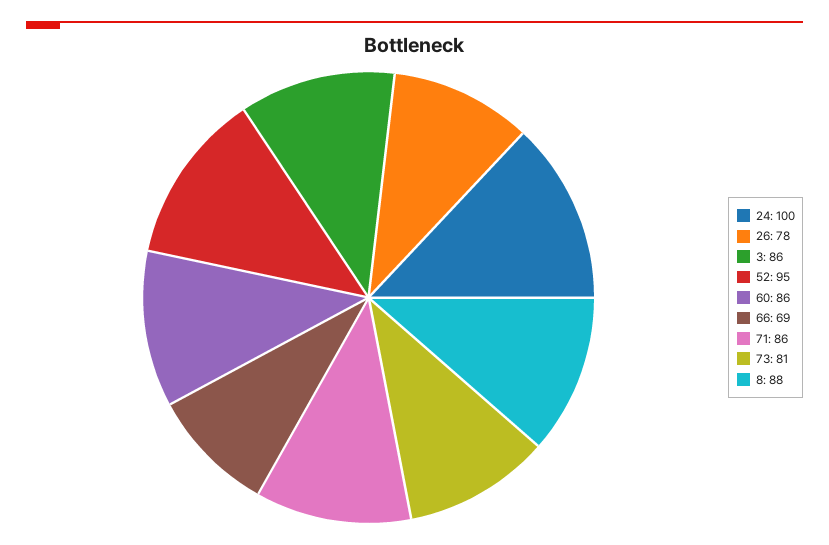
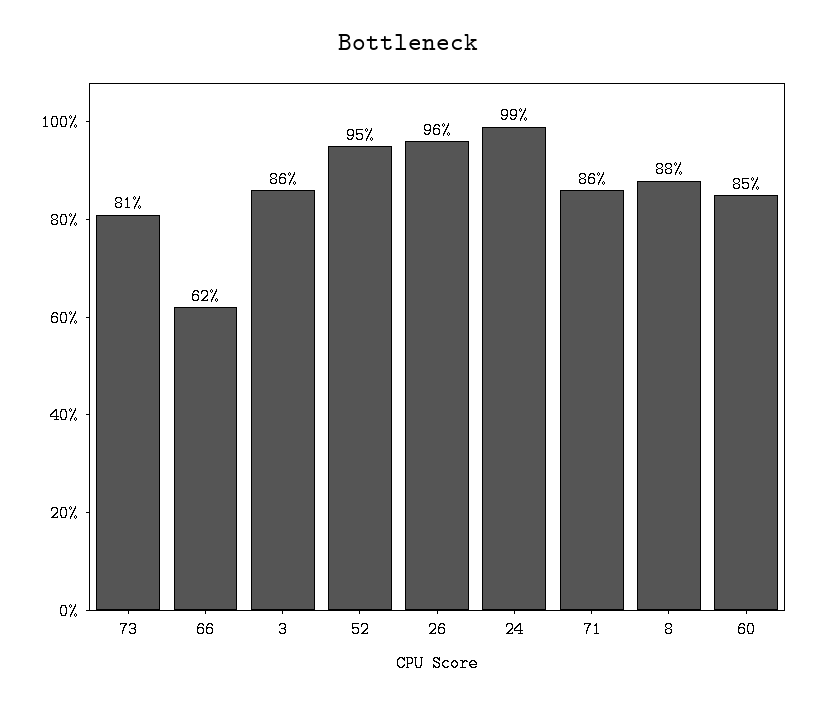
24: 100 -> 99
26: 78 -> 96
60: 86 -> 85
66: 69 -> 62

